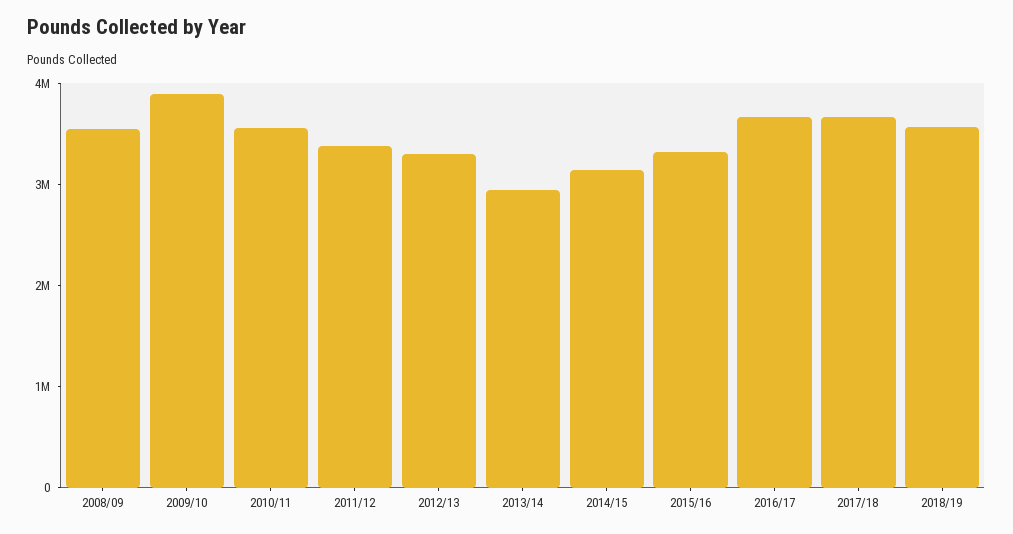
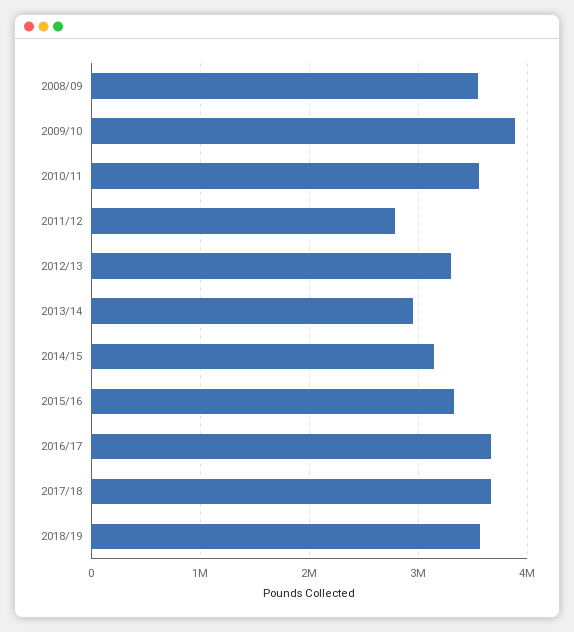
2011/12: 3400000 -> 2800000

